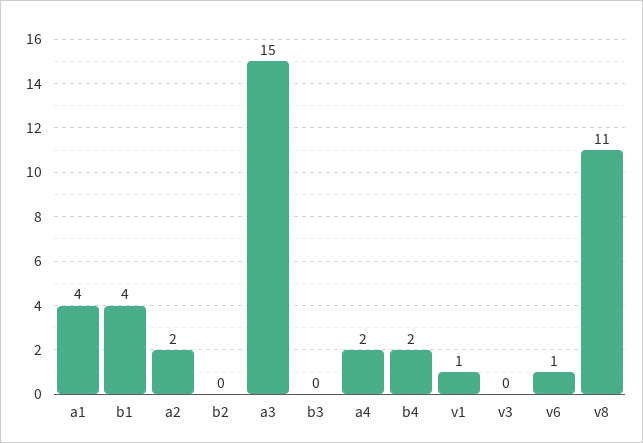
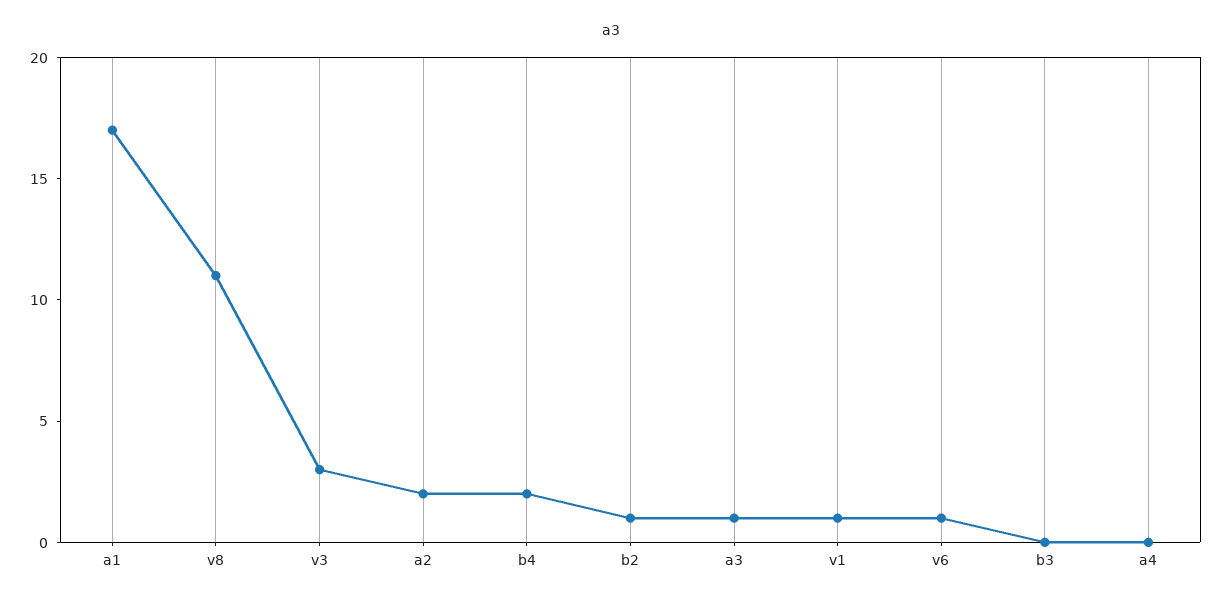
a1: 4 -> 17
b1: 4 -> none
b2: 0 -> 1
a3: 15 -> 1
a4: 2 -> 0
v3: 0 -> 3

